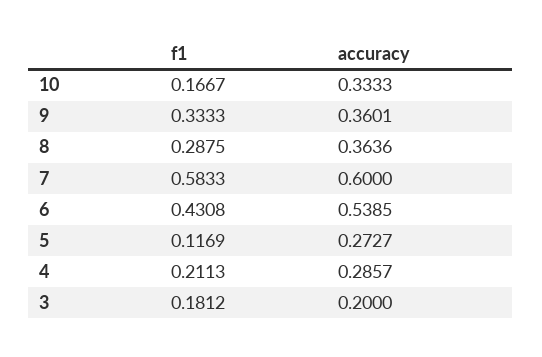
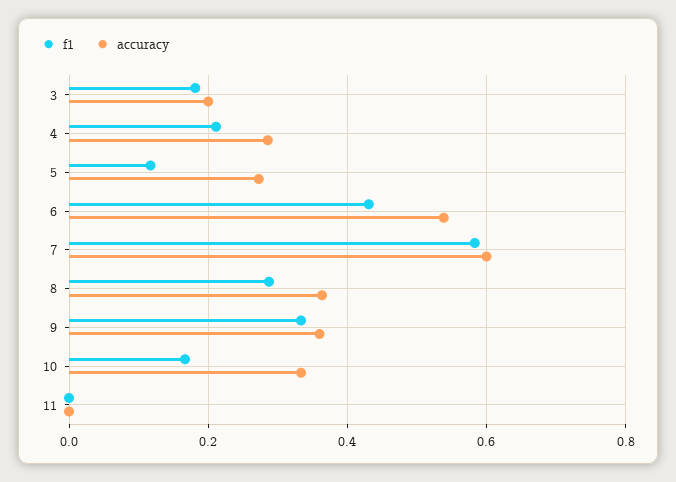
f1, 11: none -> 0
accuracy, 11: none -> 0

